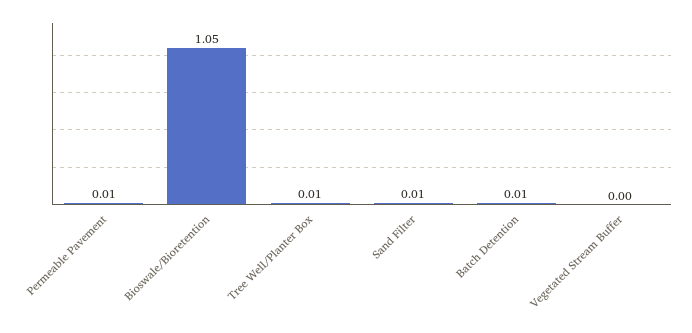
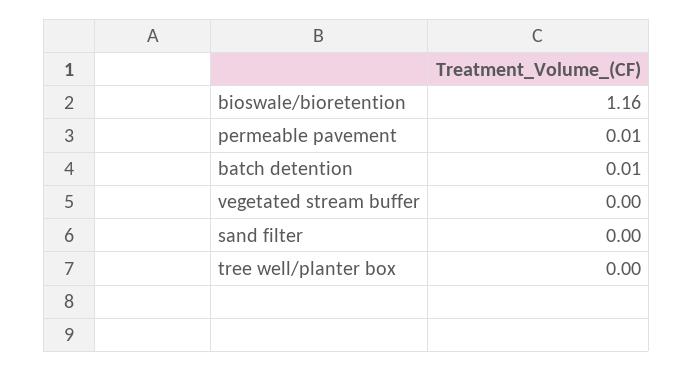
Bioswale/Bioretention: 1.05 -> 1.16
Tree Well/Planter Box: 0.01 -> 0
Sand Filter: 0.01 -> 0

